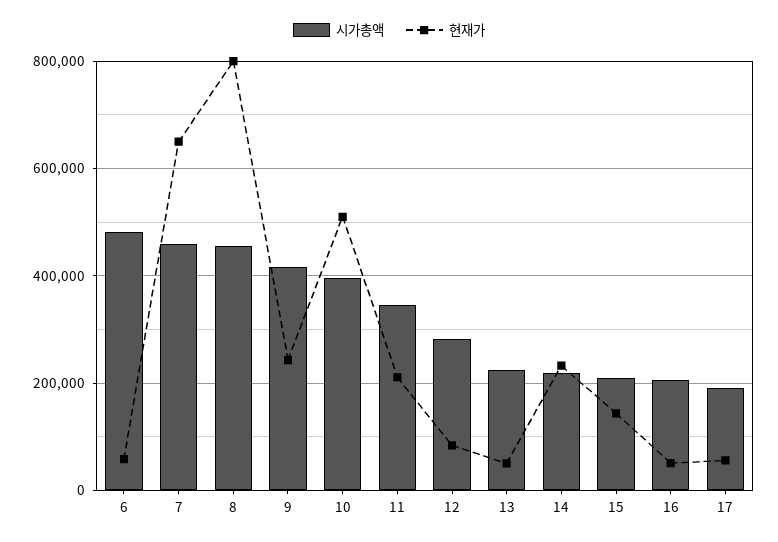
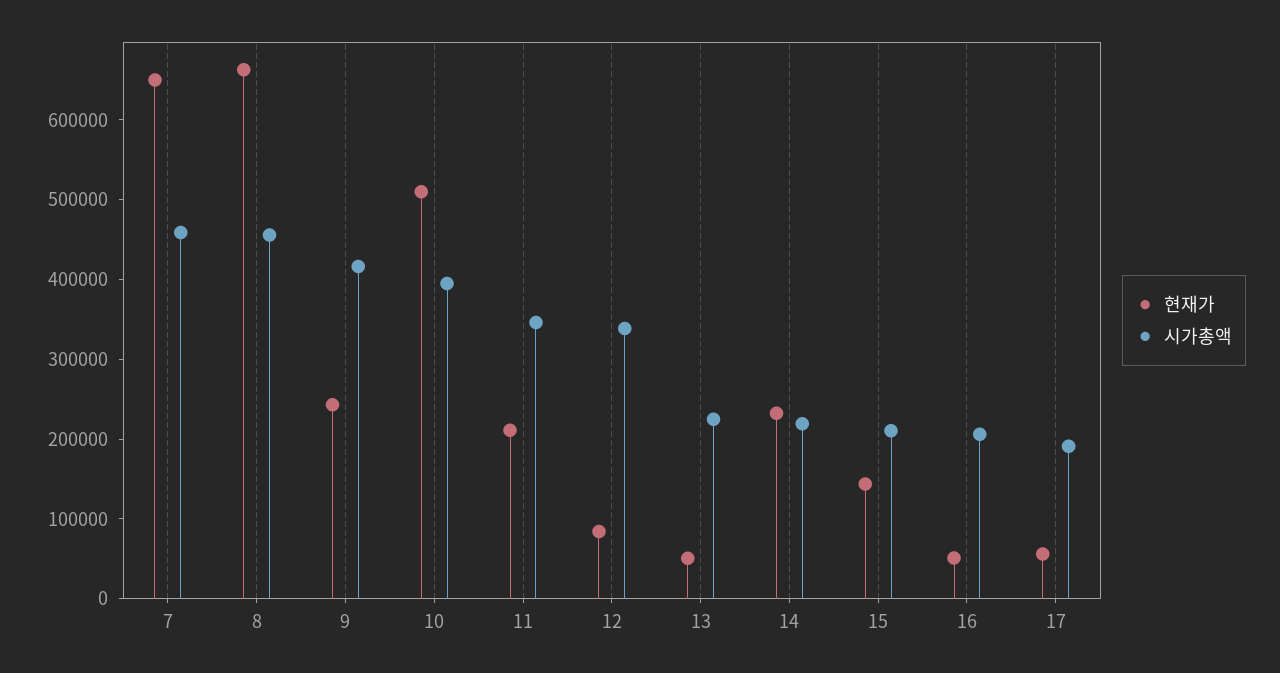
시가총액, 6: 480000 -> none
현재가, 6: 60000 -> none
현재가, 8: 800000 -> 660000
시가총액, 12: 280000 -> 340000

